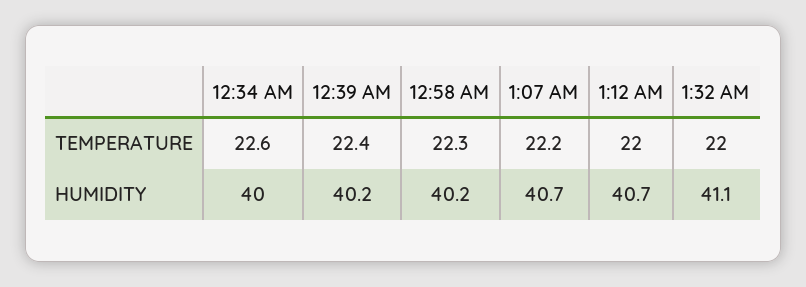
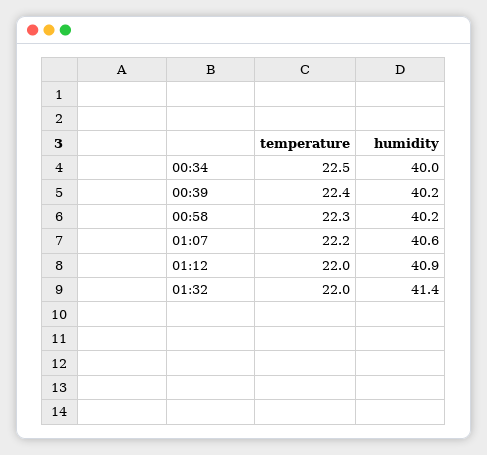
12:34 AM, TEMPERATURE: 22.6 -> 22.5
1:07 AM, HUMIDITY: 40.7 -> 40.6
1:12 AM, HUMIDITY: 40.7 -> 40.9
1:32 AM, HUMIDITY: 41.1 -> 41.4

